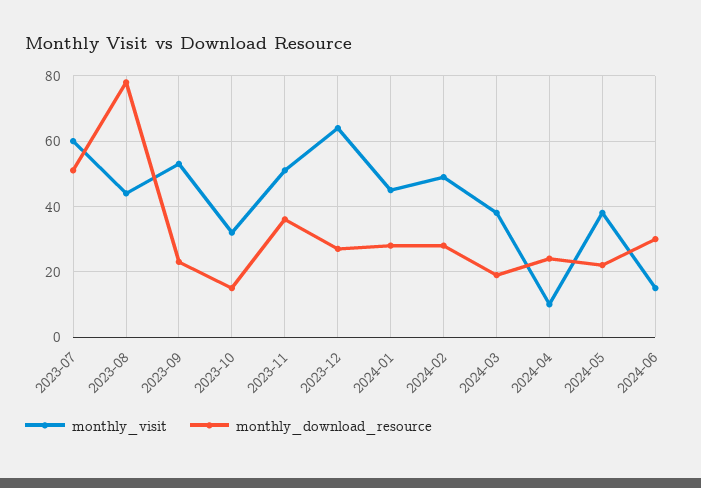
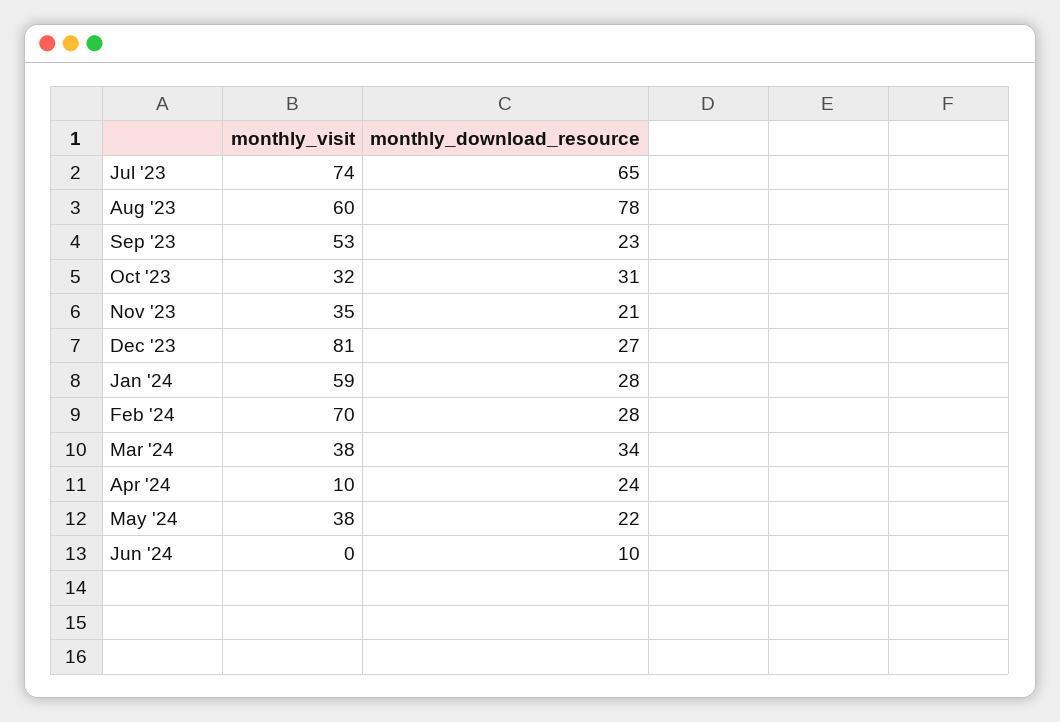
monthly_visit, 2023-07: 60 -> 74
monthly_download_resource, 2023-07: 50 -> 65
monthly_visit, 2023-08: 45 -> 60
monthly_download_resource, 2023-10: 15 -> 31
monthly_visit, 2023-11: 50 -> 35
monthly_download_resource, 2023-11: 35 -> 21
monthly_visit, 2023-12: 65 -> 81
monthly_visit, 2024-01: 45 -> 59
monthly_visit, 2024-02: 50 -> 70
monthly_download_resource, 2024-03: 20 -> 34
monthly_visit, 2024-06: 15 -> 0
monthly_download_resource, 2024-06: 30 -> 10

